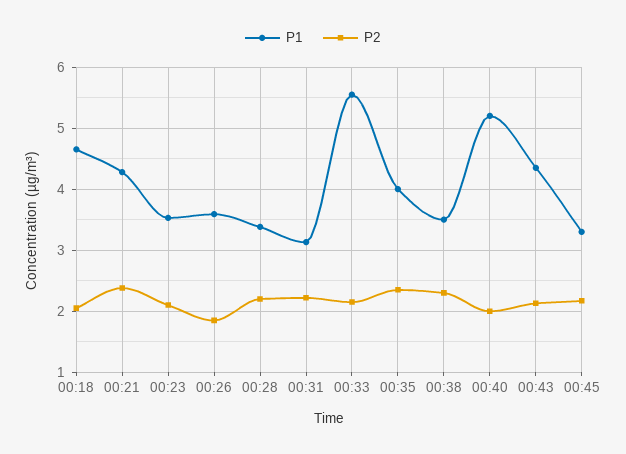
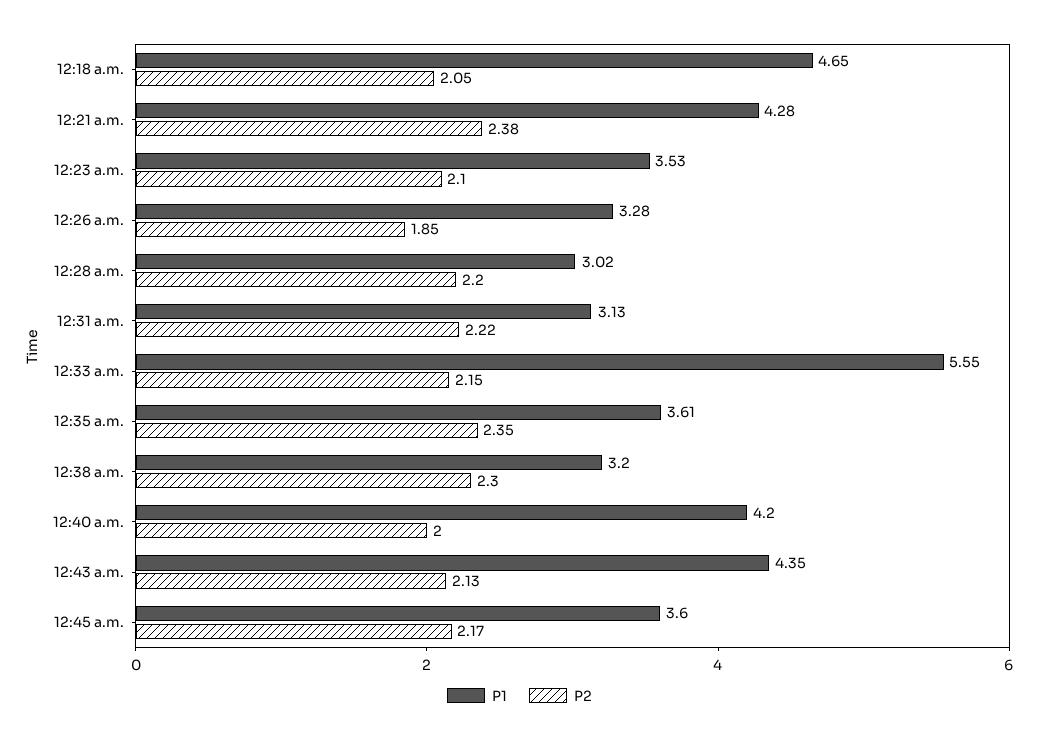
P1, 00:26: 3.6 -> 3.28
P1, 00:28: 3.4 -> 3.02
P1, 00:35: 4 -> 3.61
P1, 00:38: 3.5 -> 3.2
P1, 00:40: 5.2 -> 4.2
P1, 00:45: 3.3 -> 3.6

